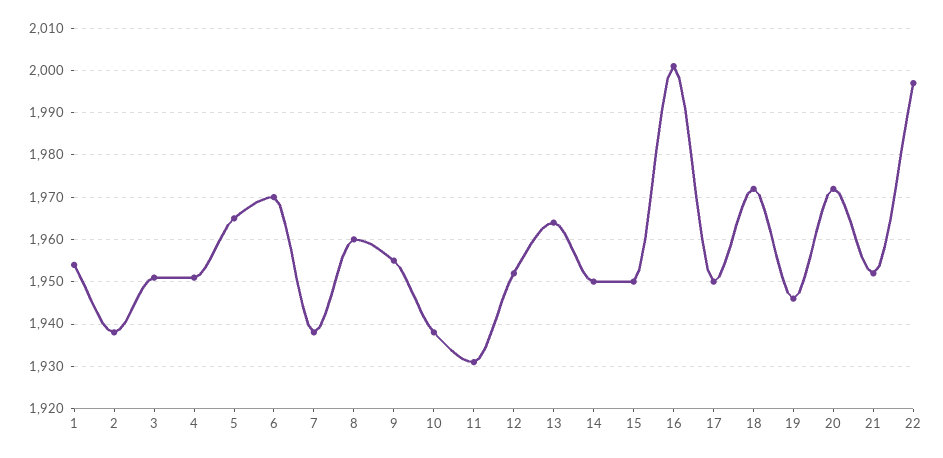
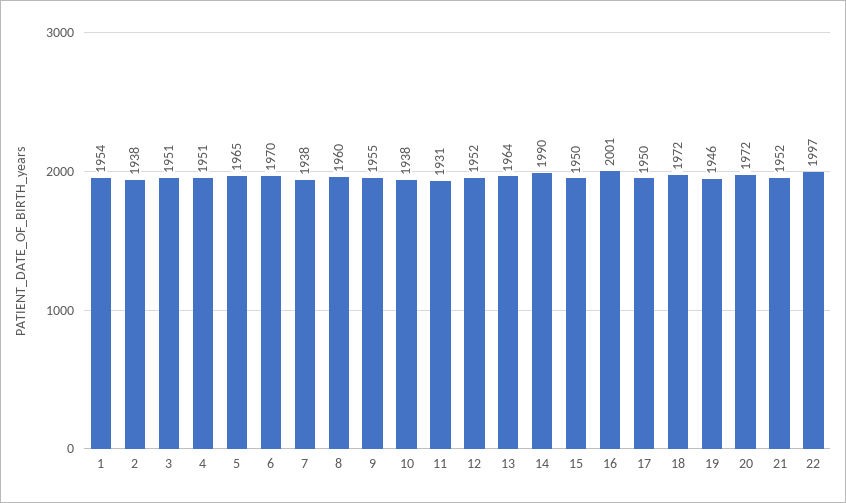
14: 1950 -> 1990

